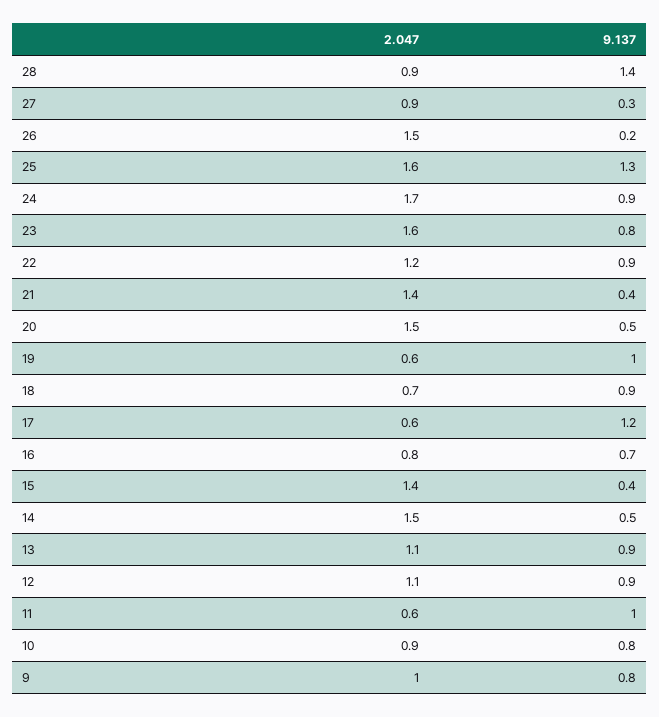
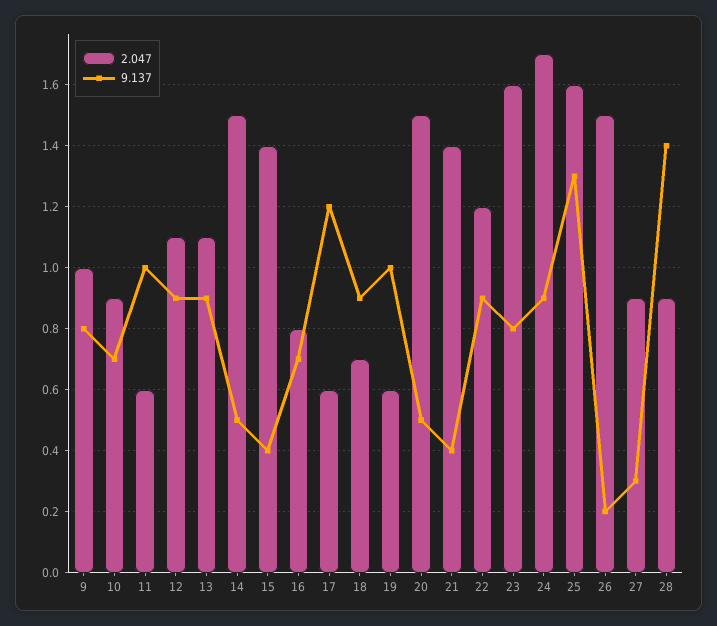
9.137, 10: 0.8 -> 0.7

